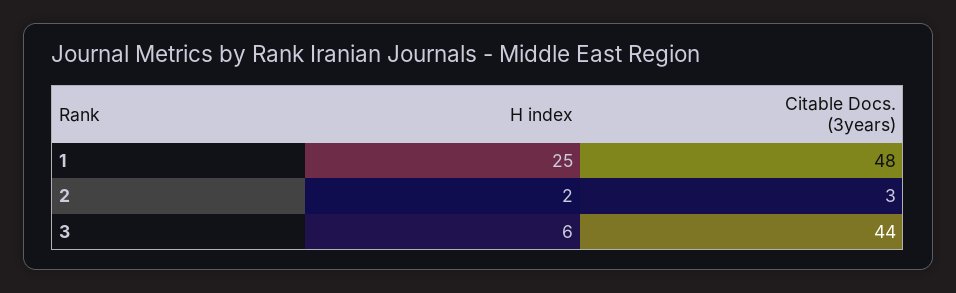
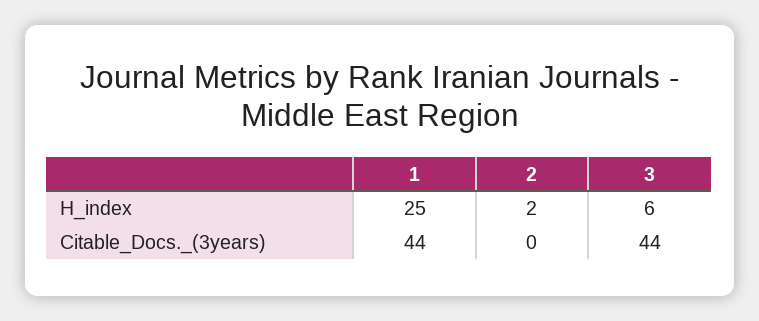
Citable Docs. (3years), 1: 48 -> 44
Citable Docs. (3years), 2: 3 -> 0

